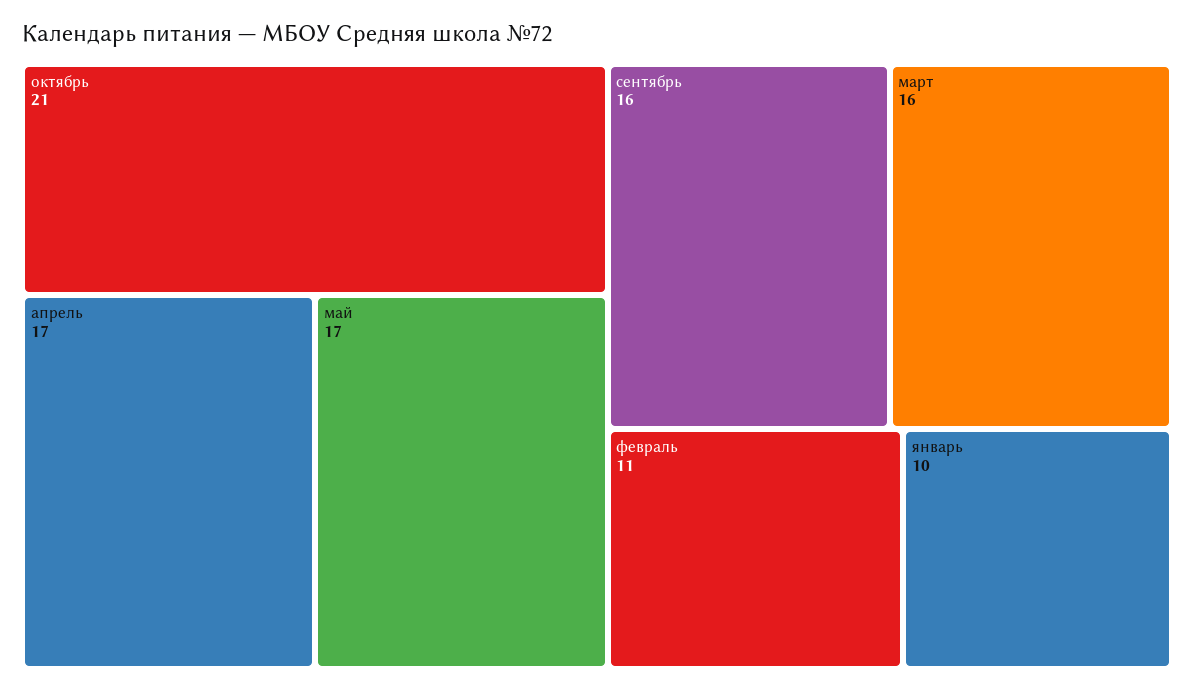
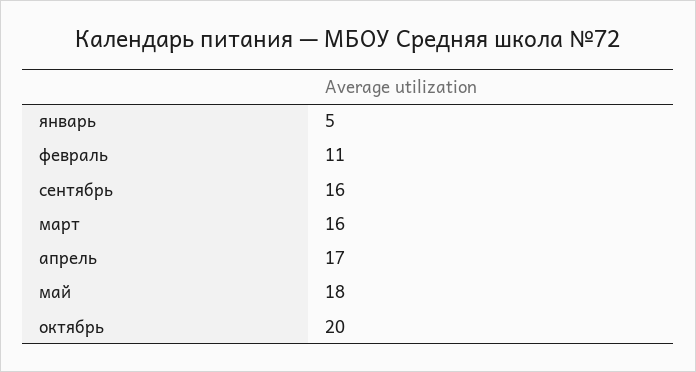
октябрь: 21 -> 20
май: 17 -> 18
январь: 10 -> 5

